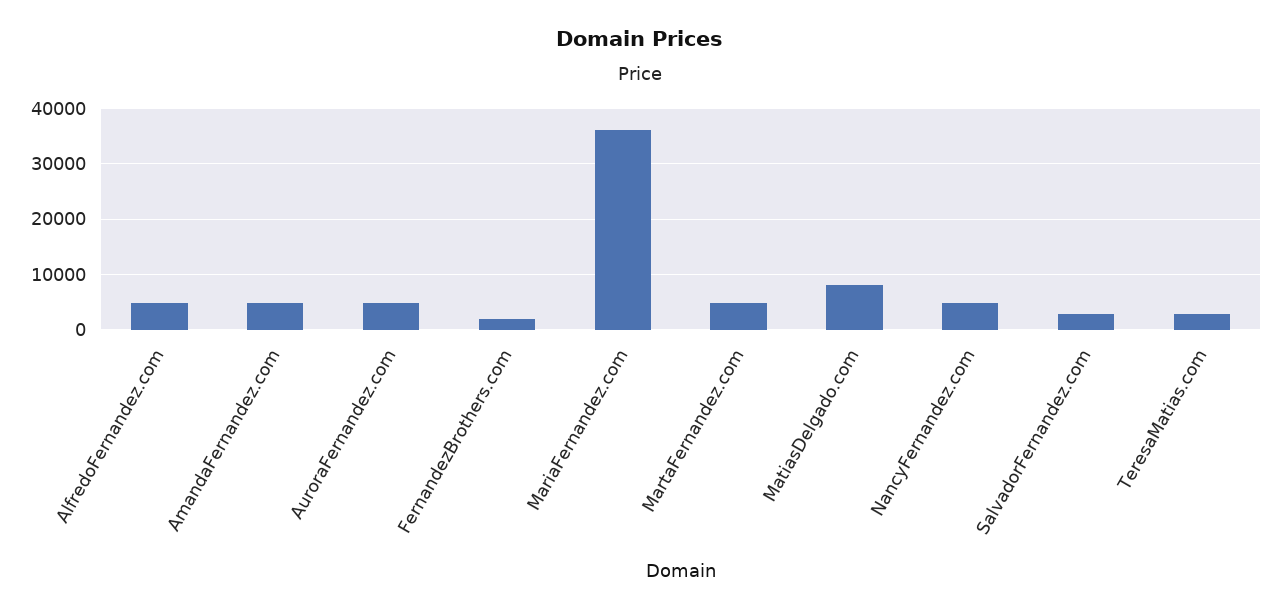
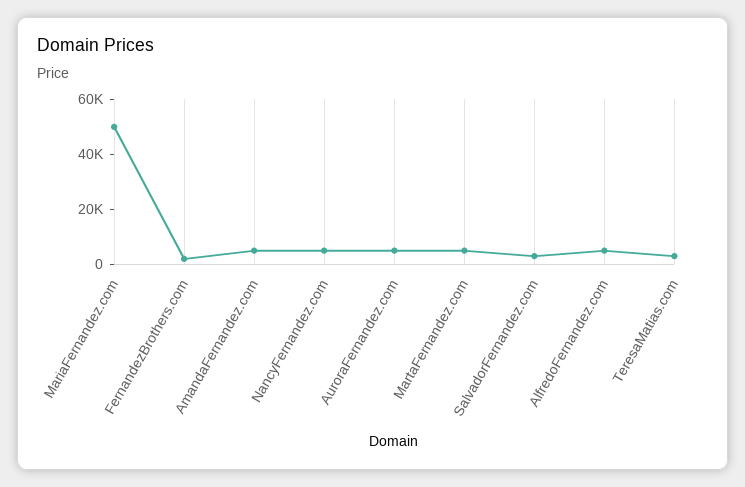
MariaFernandez.com: 36000 -> 50000
MatiasDelgado.com: 8000 -> none

